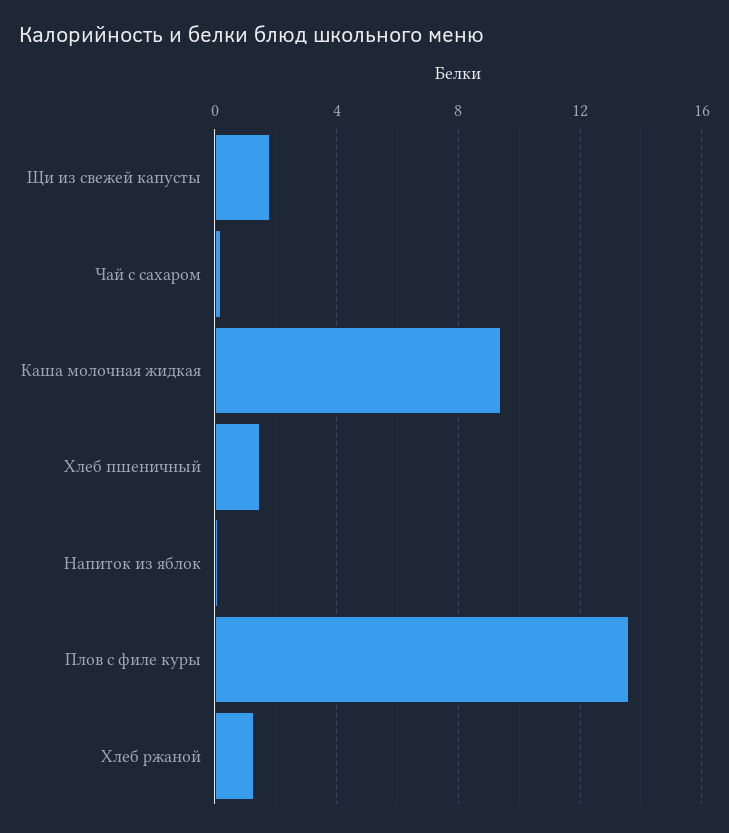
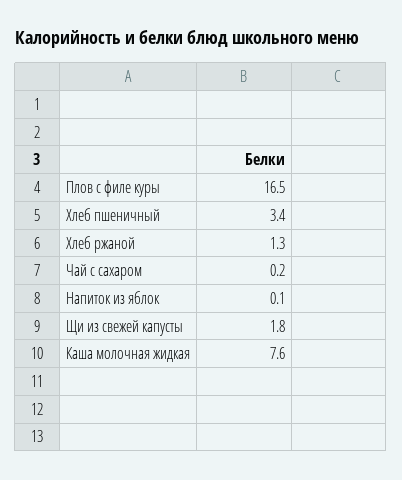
Каша молочная жидкая: 9.5 -> 7.6
Хлеб пшеничный: 1.5 -> 3.4
Плов с филе куры: 13.5 -> 16.5

